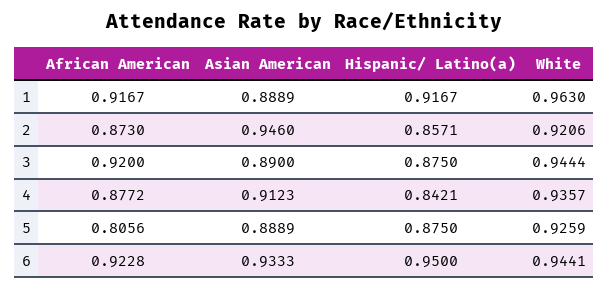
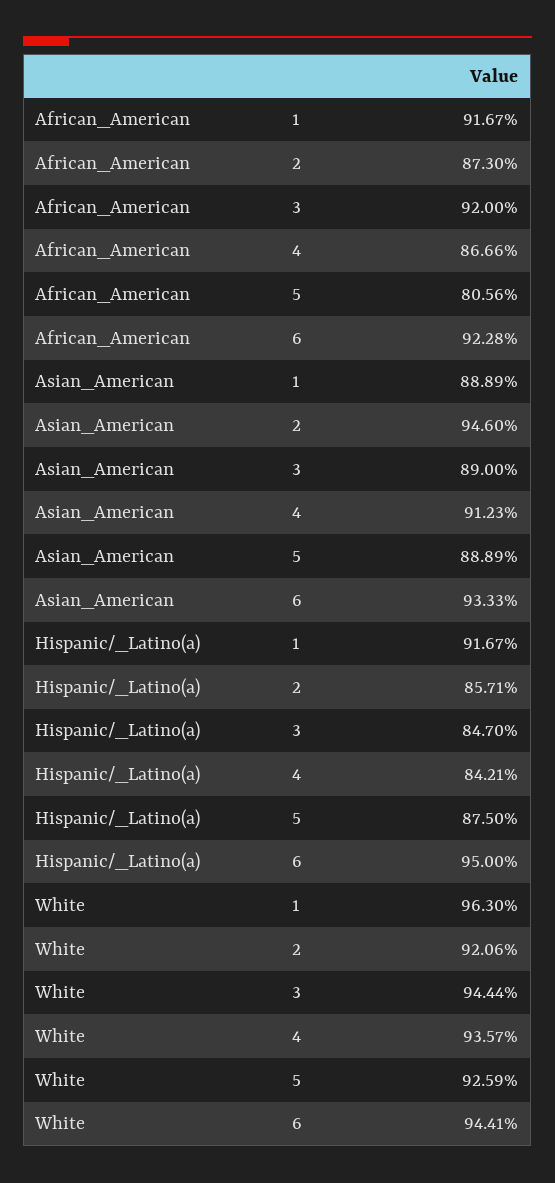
Hispanic/ Latino(a), 3: 0.875 -> 0.847
African American, 4: 0.8772 -> 0.8666

